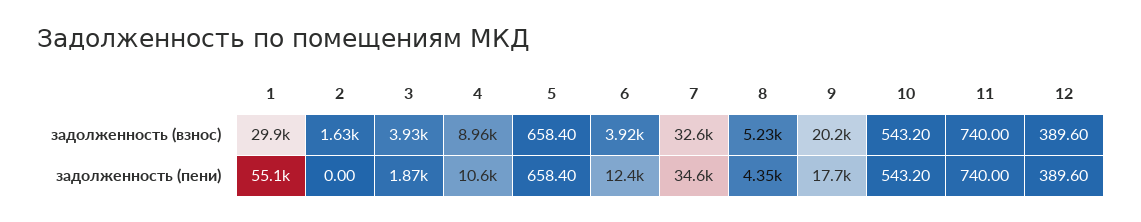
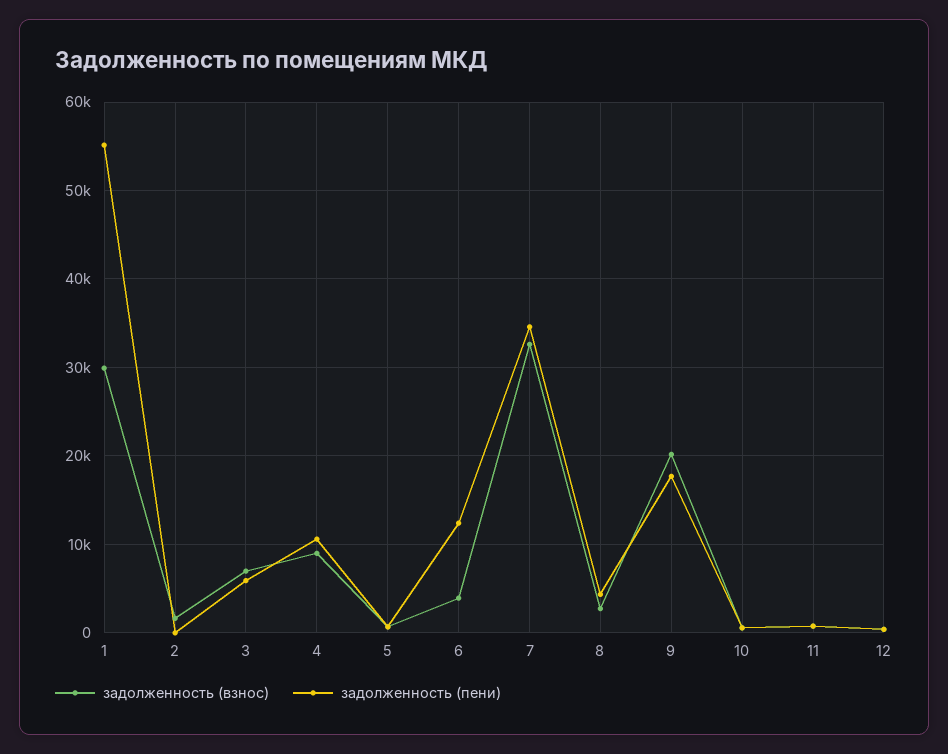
задолженность (взнос), 3: 3930 -> 7000
задолженность (взнос), 8: 5230 -> 3000
задолженность (пени), 3: 1870 -> 6000

